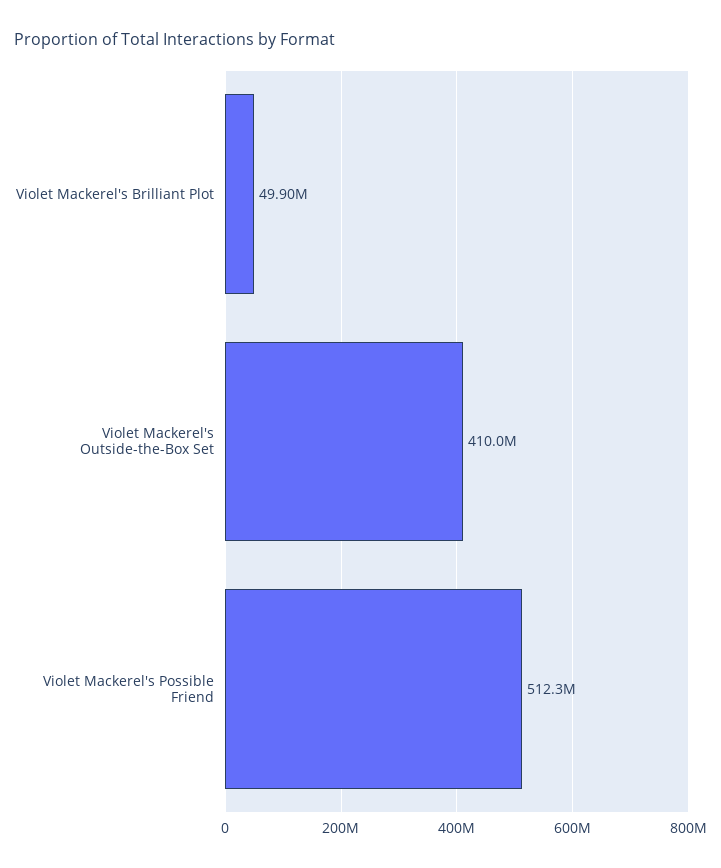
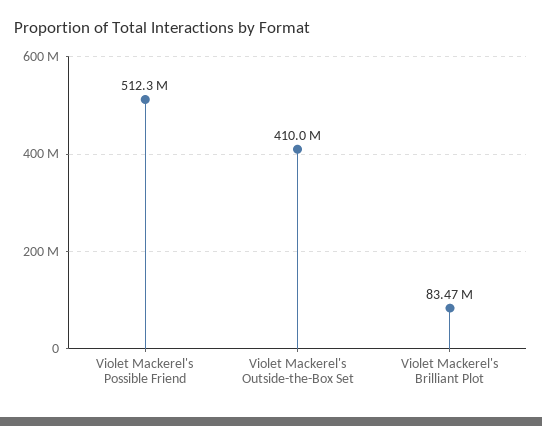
Violet Mackerel's Brilliant Plot: 49900000 -> 83470000

